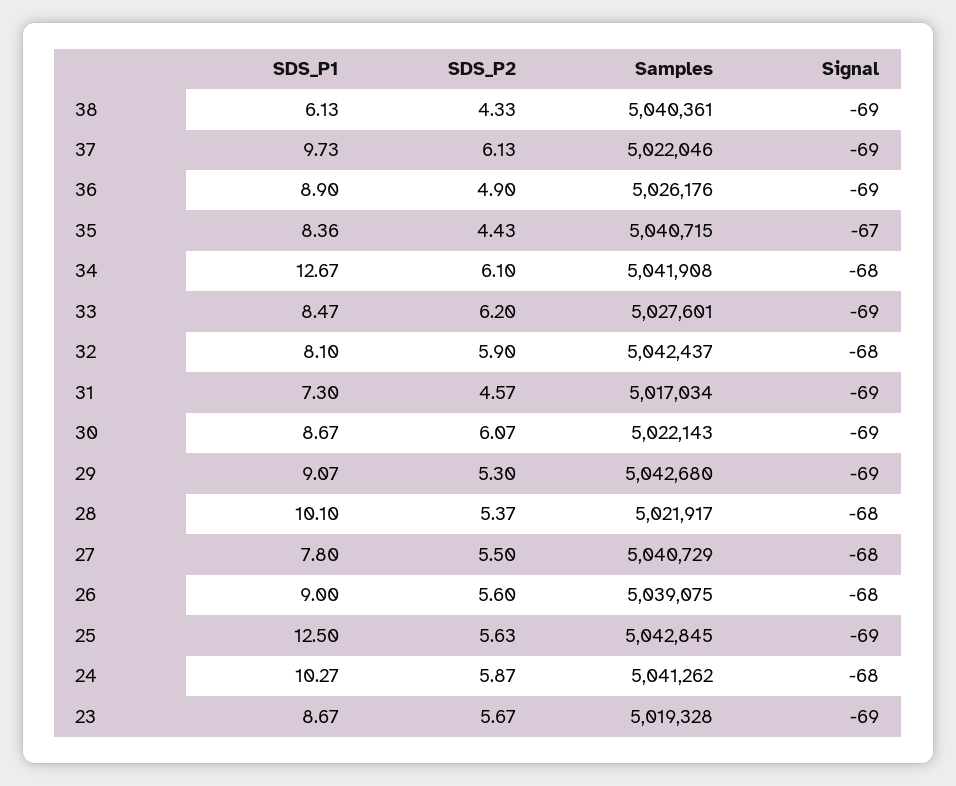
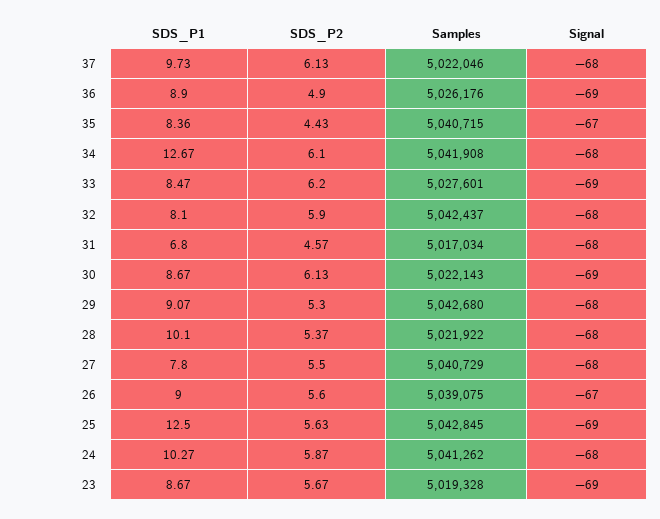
SDS_P1, 38: 6.13 -> none
SDS_P2, 38: 4.33 -> none
Samples, 38: 5040361 -> none
Signal, 38: -69 -> none
Signal, 37: -69 -> -68
SDS_P1, 31: 7.3 -> 6.8
Signal, 31: -69 -> -68
SDS_P2, 30: 6.07 -> 6.13
Signal, 29: -69 -> -68
Samples, 28: 5021917 -> 5021922
Signal, 26: -68 -> -67

